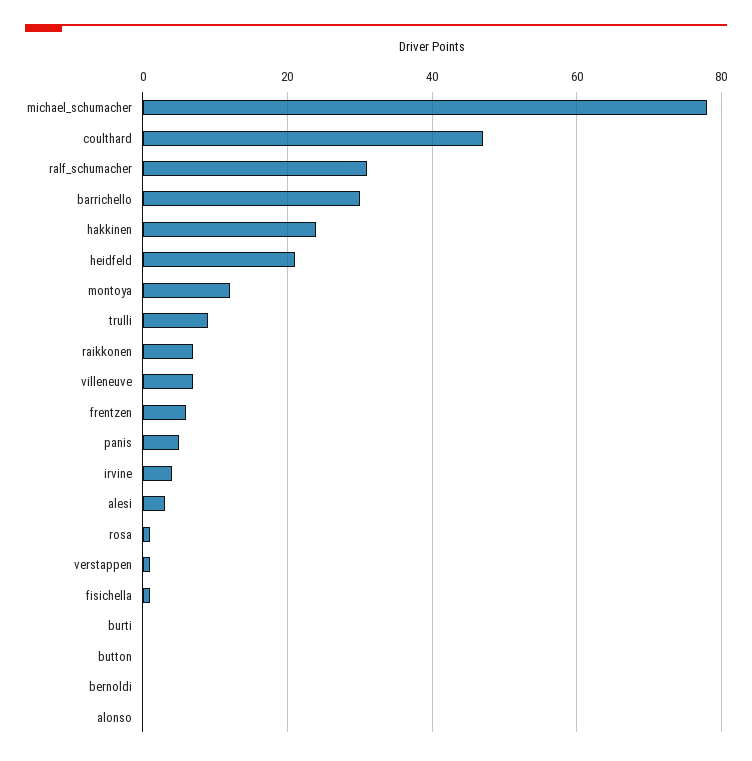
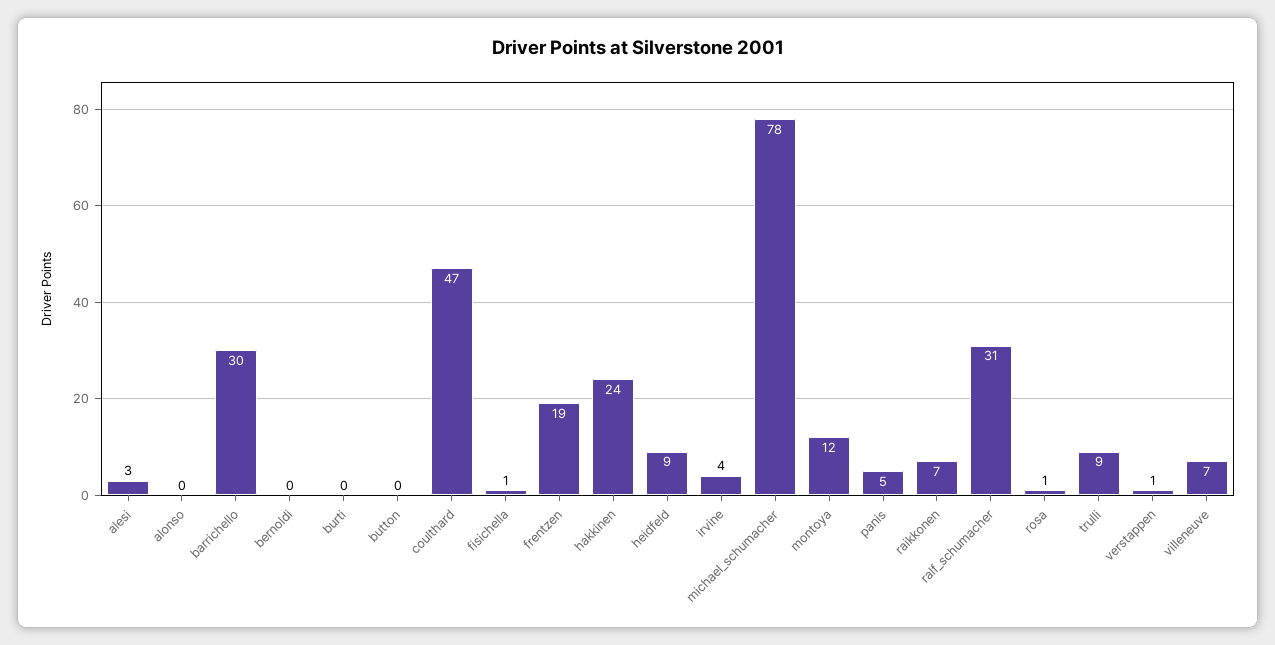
heidfeld: 20 -> 9
frentzen: 5 -> 19

